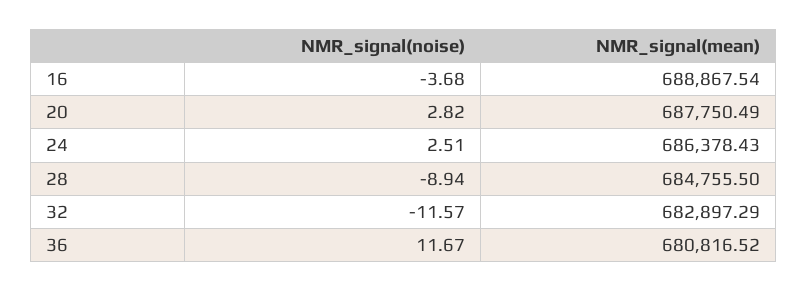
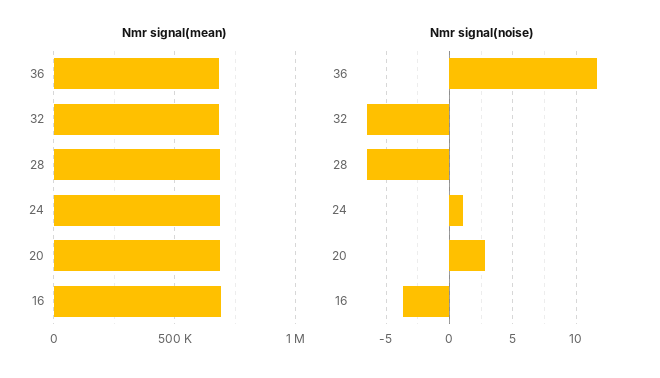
NMR_signal(noise), 24: 2.51 -> 1
NMR_signal(noise), 28: -8.94 -> -6.5
NMR_signal(noise), 32: -11.57 -> -6.5

